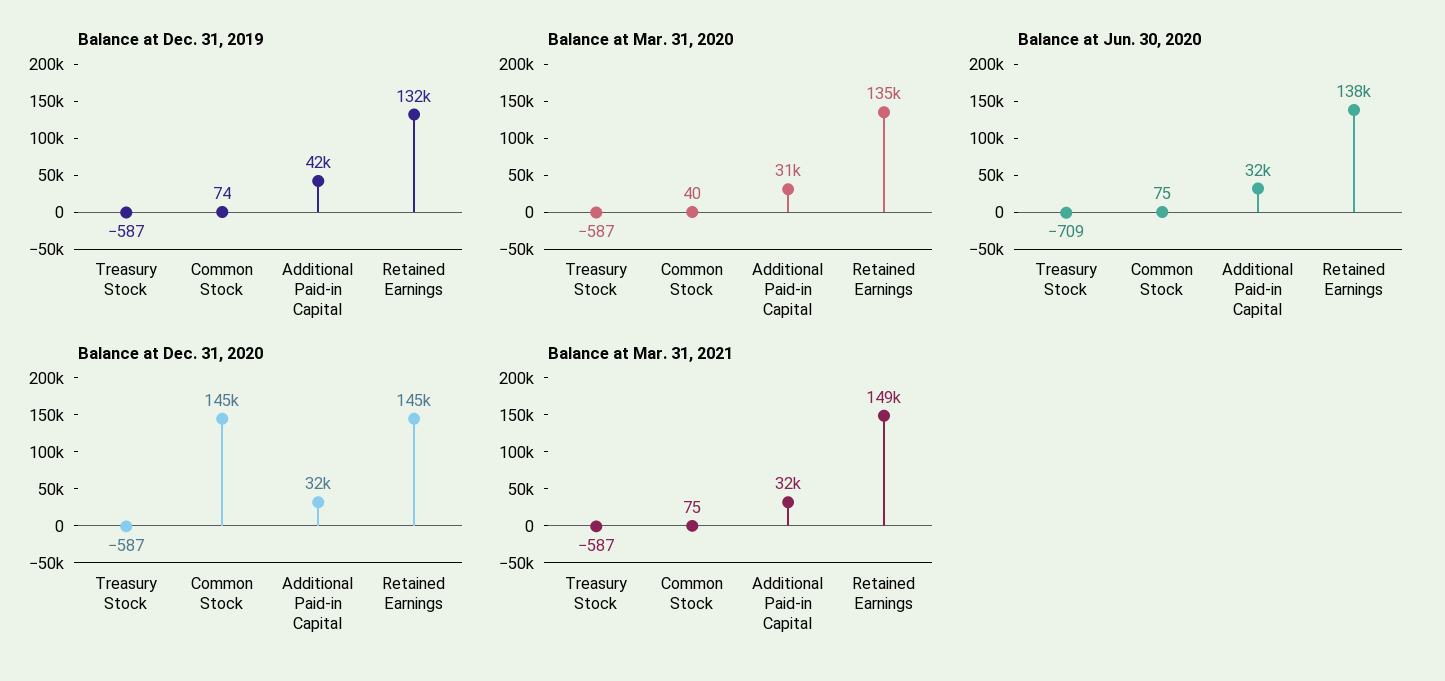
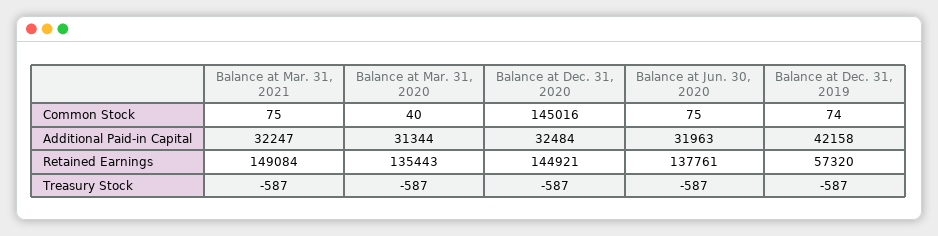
Balance at Dec. 31, 2019, Retained Earnings: 132000 -> 57320
Balance at Jun. 30, 2020, Treasury Stock: -709 -> -587

